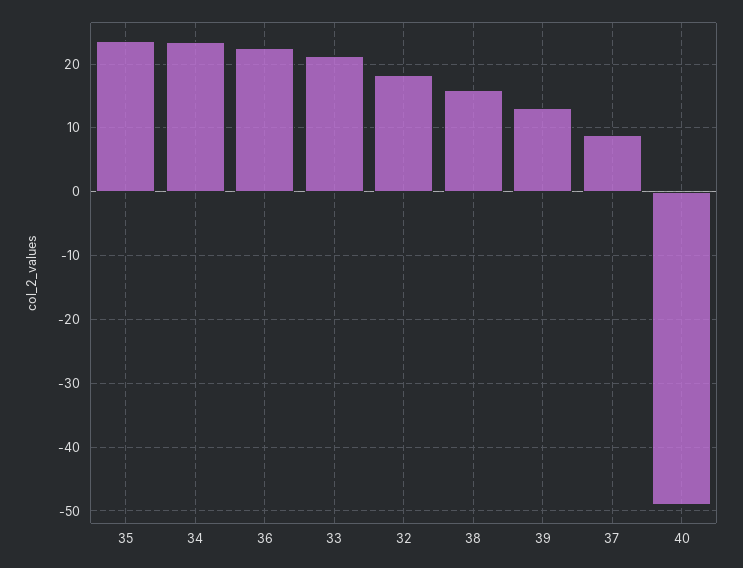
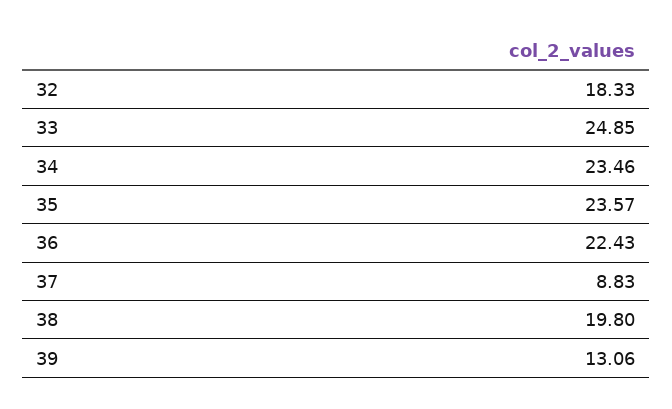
33: 21 -> 24.85
38: 16 -> 19.8
40: -49 -> none

